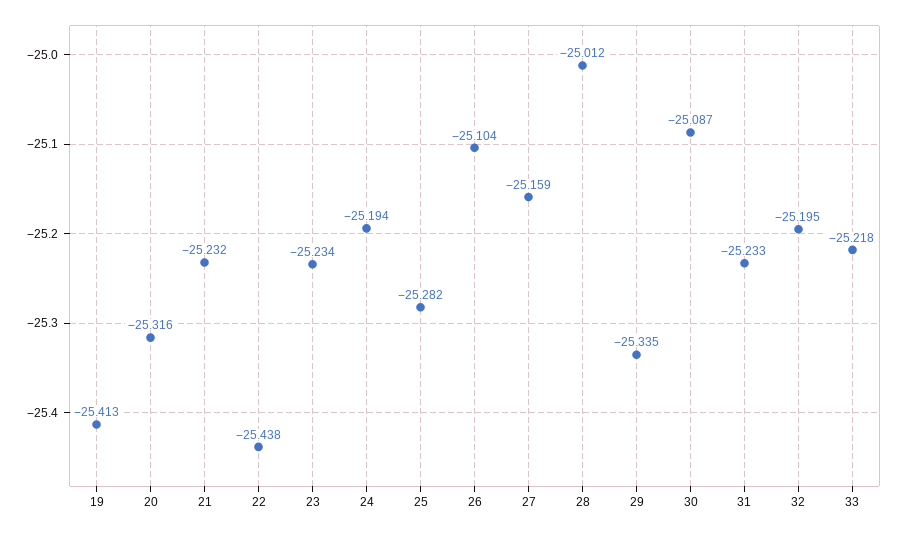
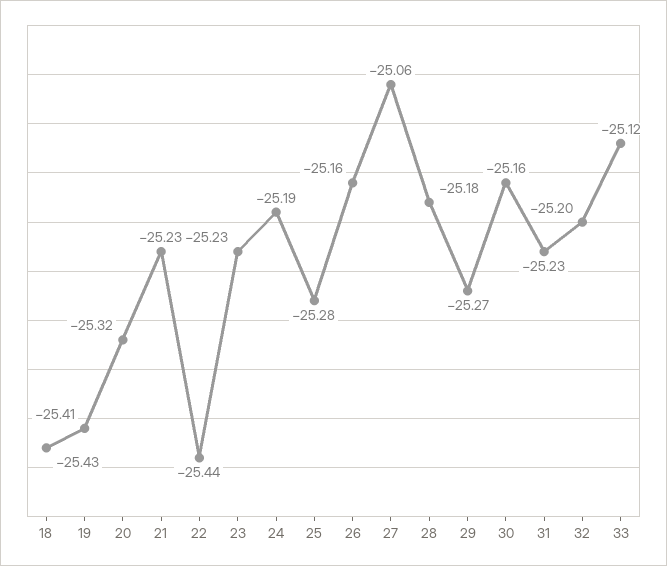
26: -25.104 -> -25.16
27: -25.159 -> -25.06
28: -25.012 -> -25.18
29: -25.335 -> -25.27
30: -25.087 -> -25.16
33: -25.218 -> -25.12
18: none -> -25.43

